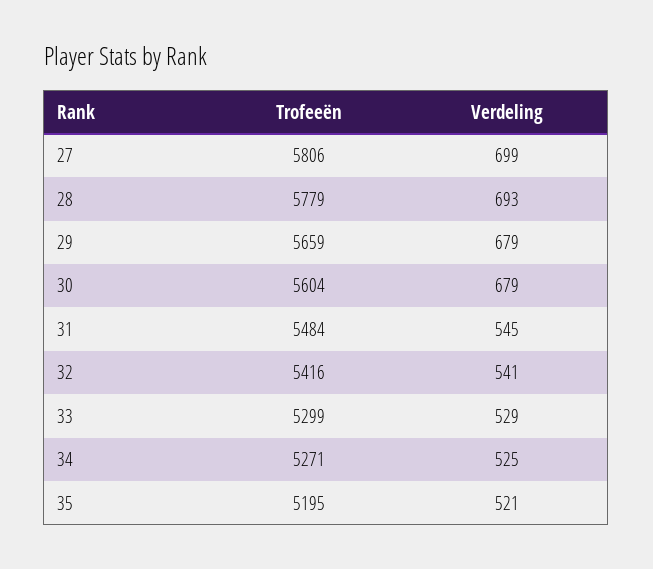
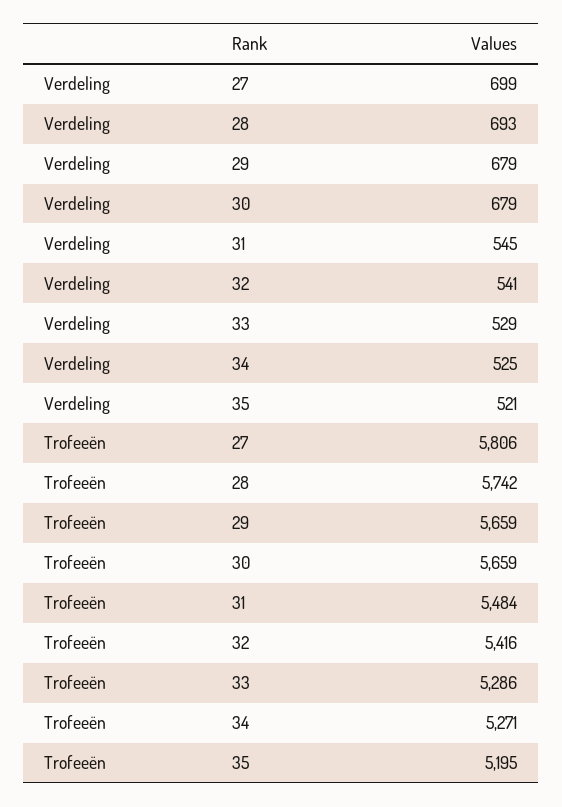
Trofeeën, 28: 5779 -> 5742
Trofeeën, 30: 5604 -> 5659
Trofeeën, 33: 5299 -> 5286

